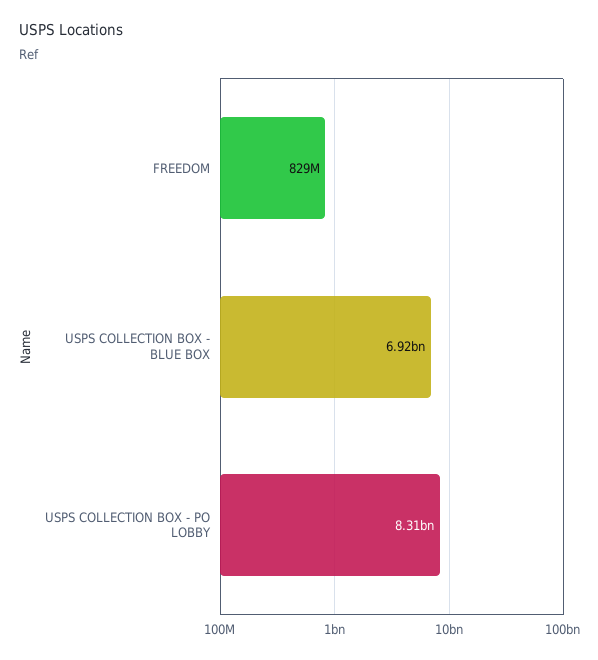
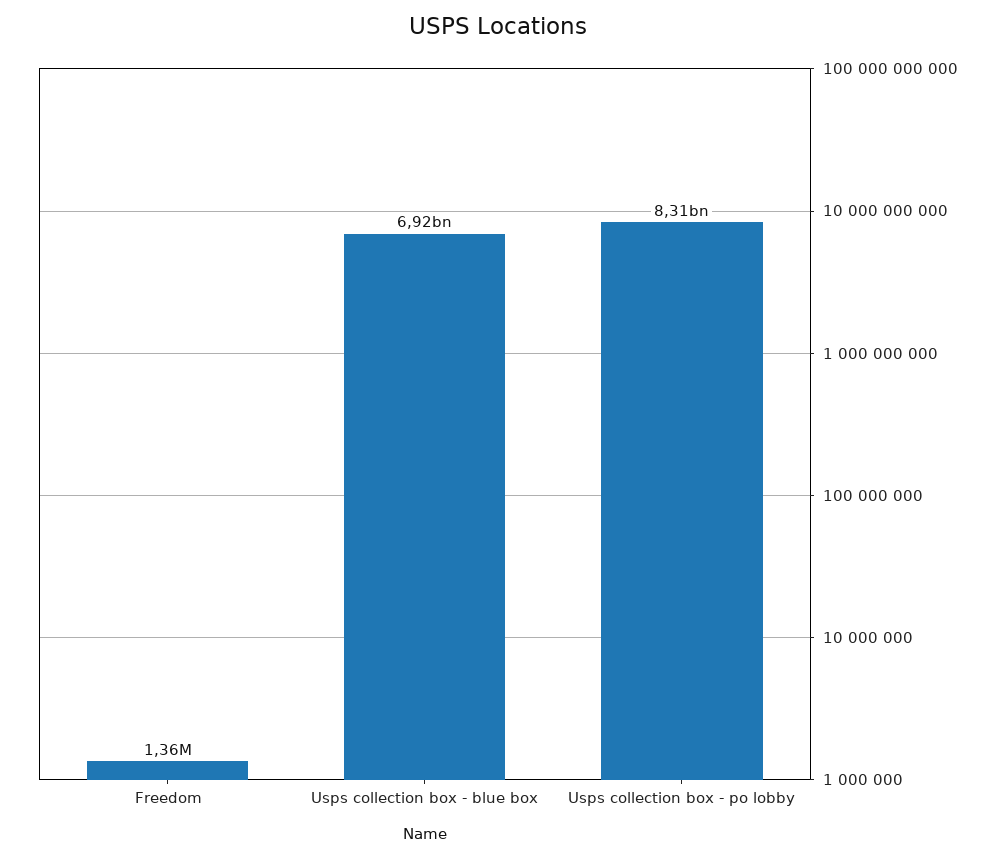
FREEDOM: 829000000 -> 1360000

